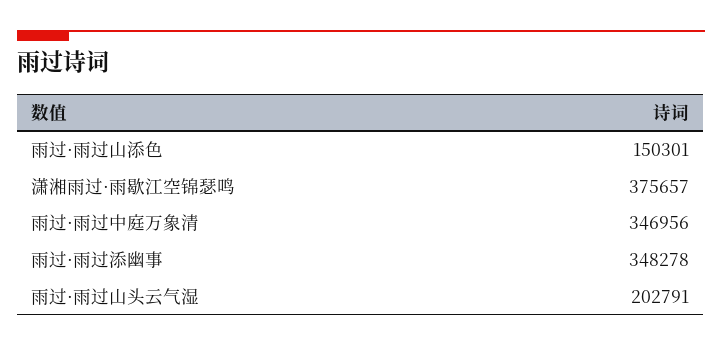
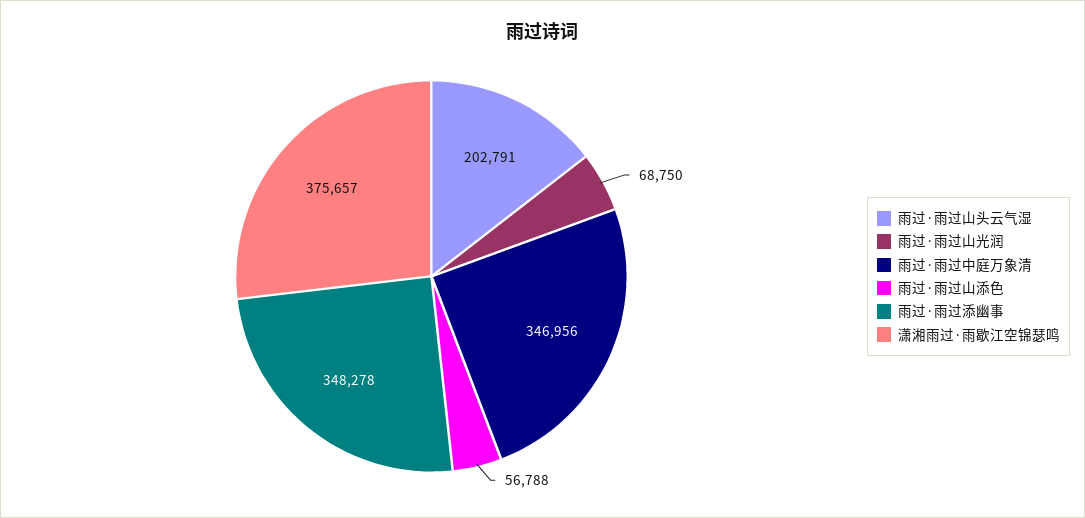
雨过·雨过山添色: 150301 -> 56788
雨过·雨过山光润: none -> 68750

